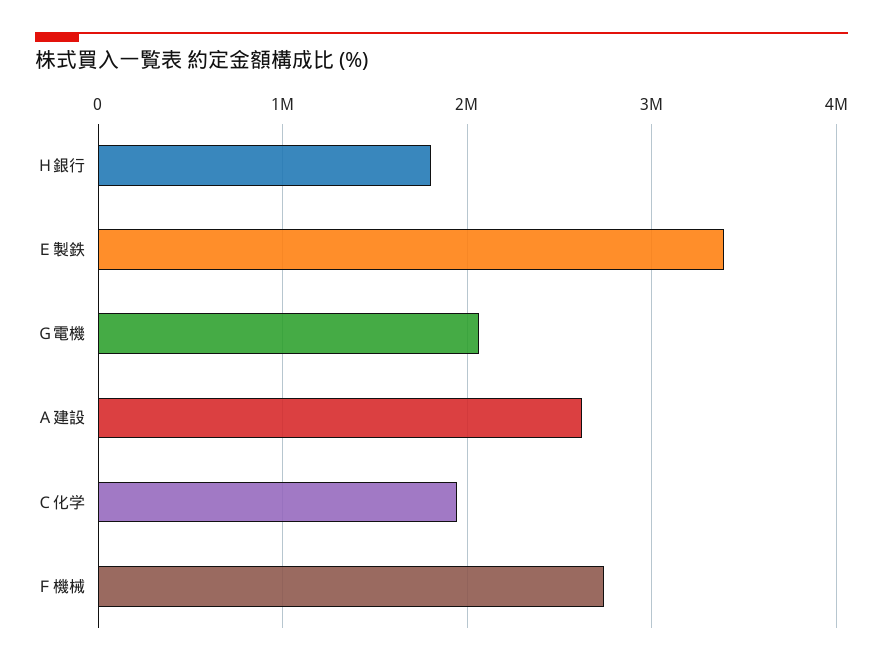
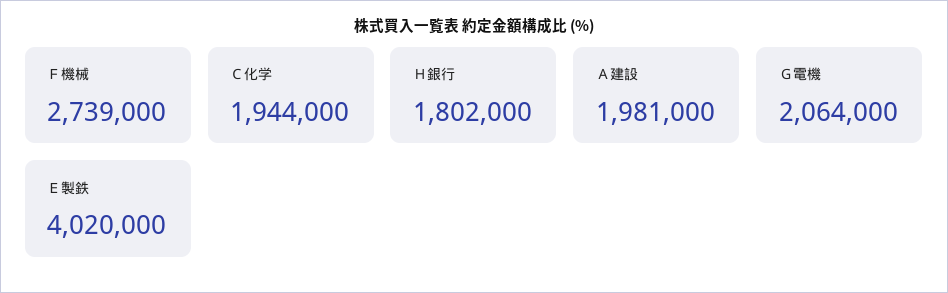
Ｅ製鉄: 3400000 -> 4020000
Ａ建設: 2600000 -> 1981000

